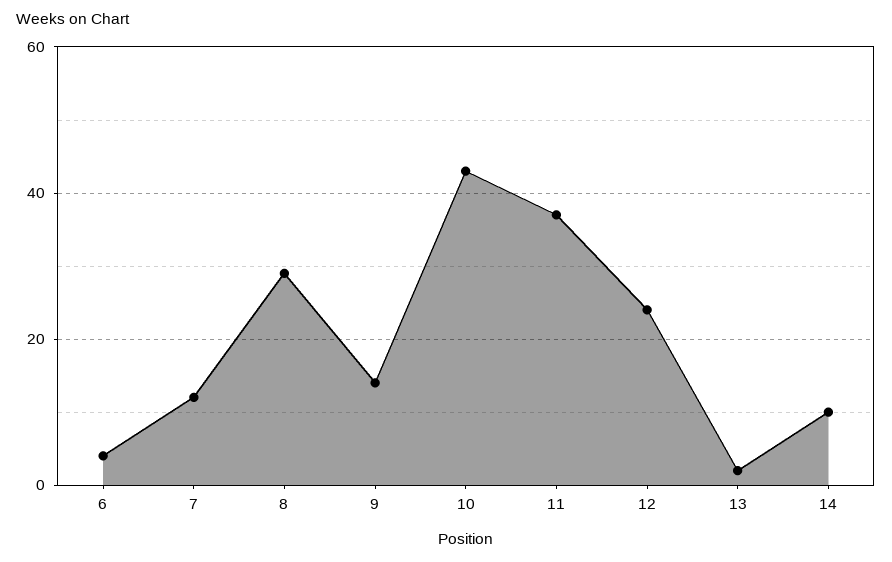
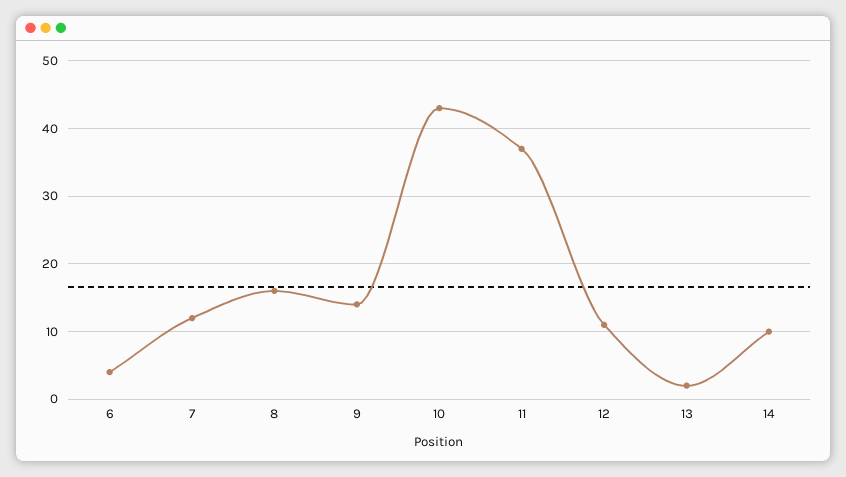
8: 30 -> 16
12: 25 -> 11

